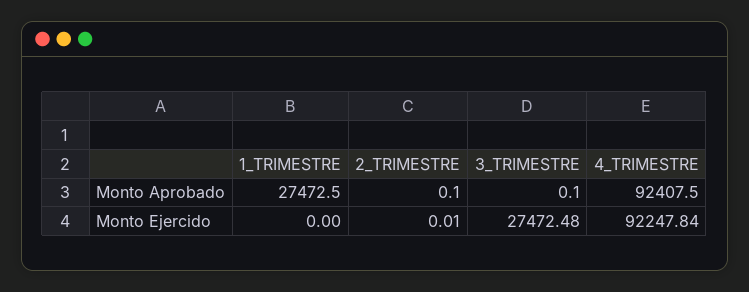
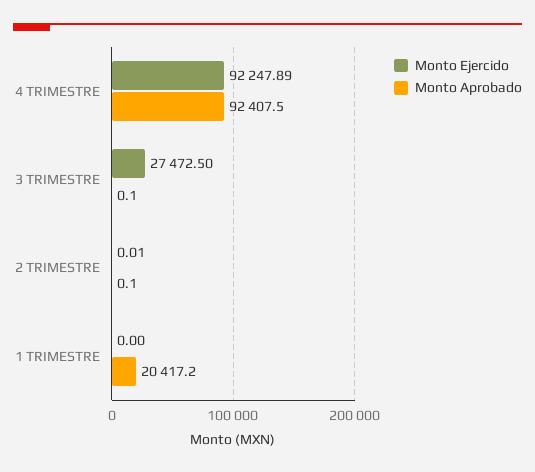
Monto Aprobado, 1_TRIMESTRE: 27472.5 -> 20417.2
Monto Ejercido, 3_TRIMESTRE: 27472.48 -> 27472.5
Monto Ejercido, 4_TRIMESTRE: 92247.84 -> 92247.89

